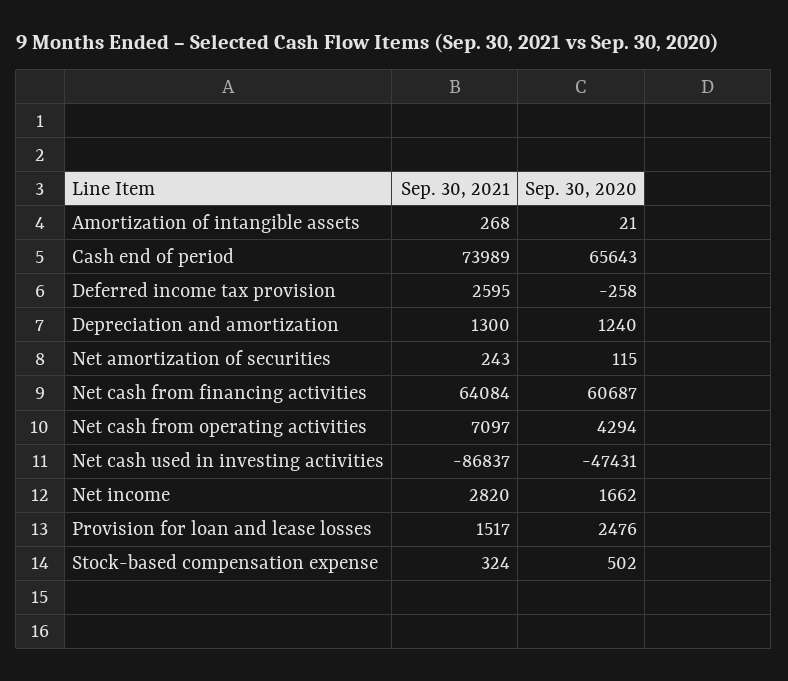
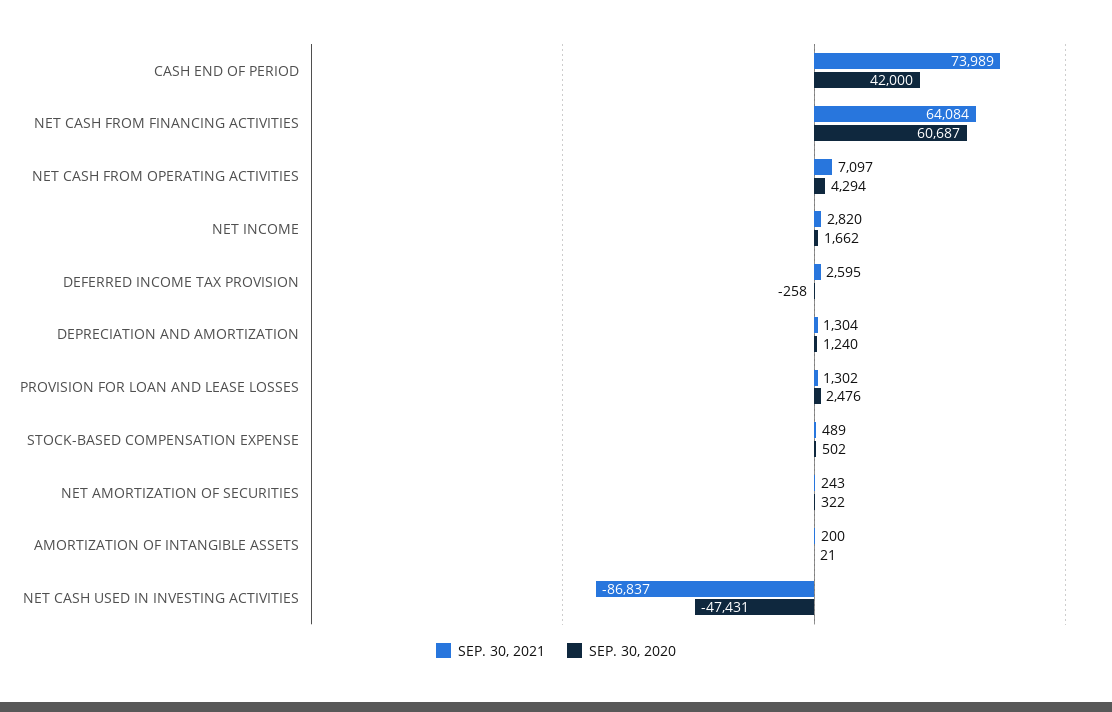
Sep. 30, 2021, Amortization of intangible assets: 268 -> 200
Sep. 30, 2020, Cash end of period: 65643 -> 42000
Sep. 30, 2021, Depreciation and amortization: 1300 -> 1304
Sep. 30, 2020, Net amortization of securities: 115 -> 322
Sep. 30, 2021, Provision for loan and lease losses: 1517 -> 1302
Sep. 30, 2021, Stock-based compensation expense: 324 -> 489

